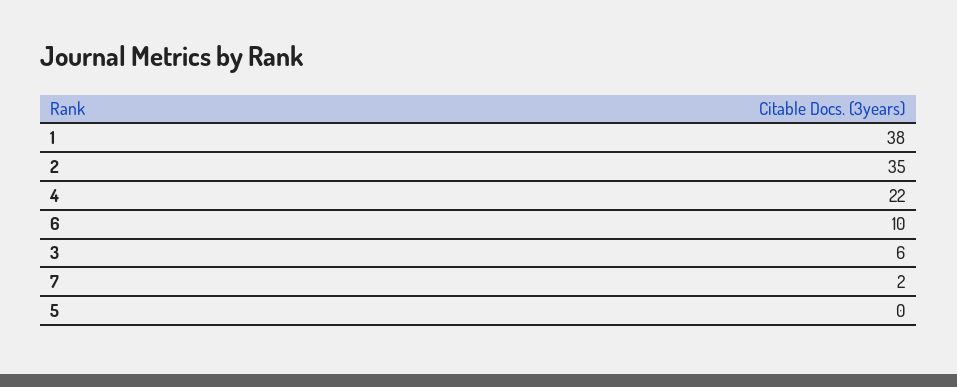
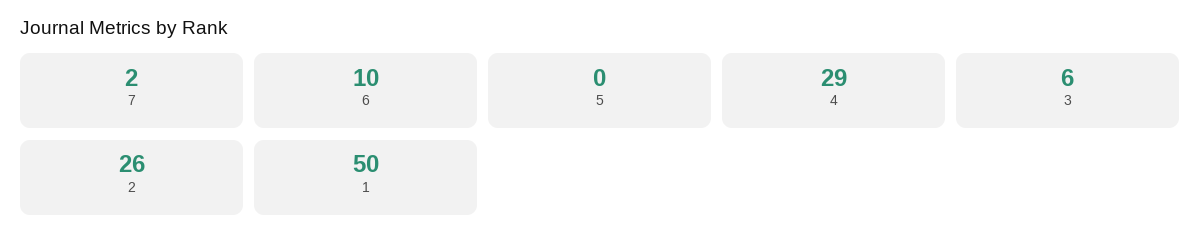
1: 38 -> 50
2: 35 -> 26
4: 22 -> 29

